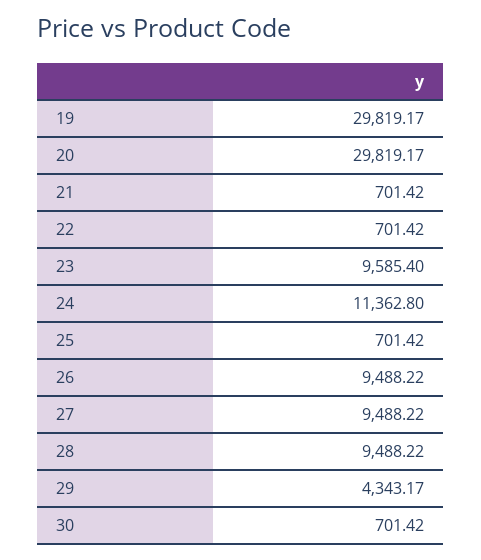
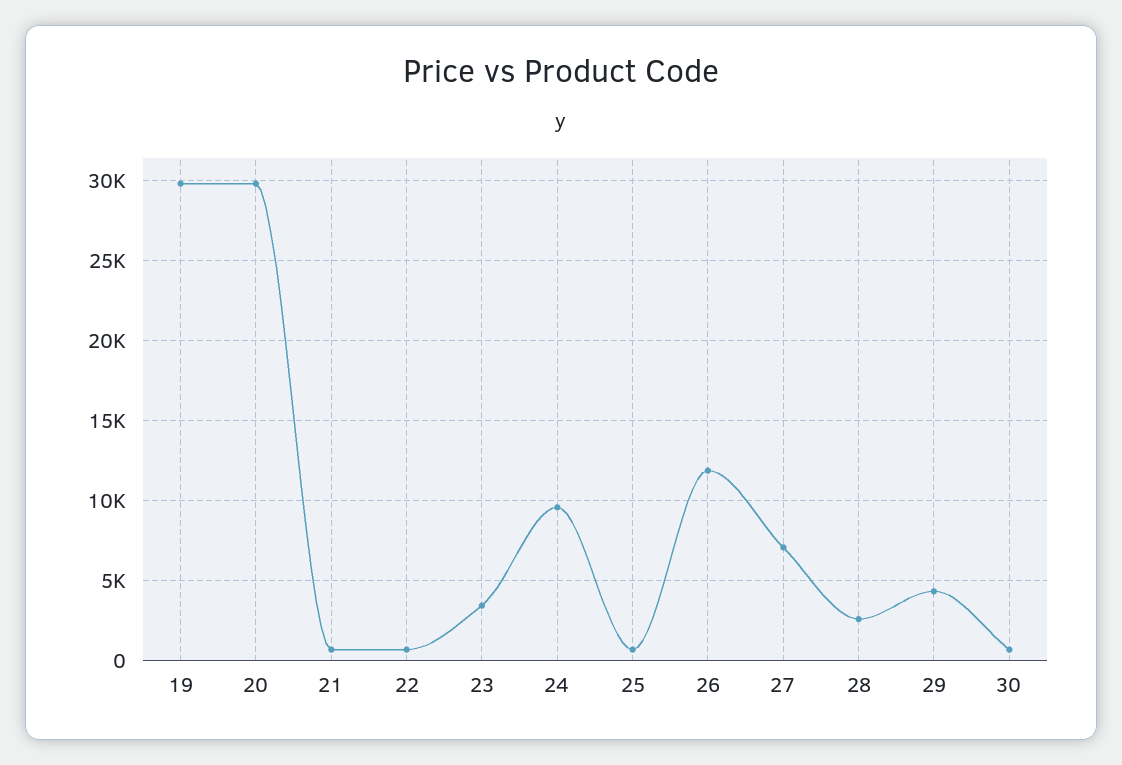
23: 9585.4 -> 3500
24: 11362.8 -> 9500
26: 9488.22 -> 12000
27: 9488.22 -> 7000
28: 9488.22 -> 2500

